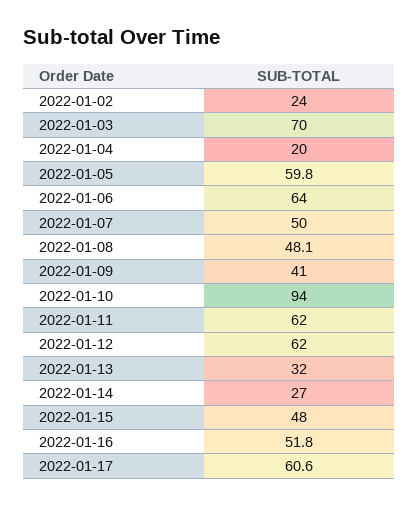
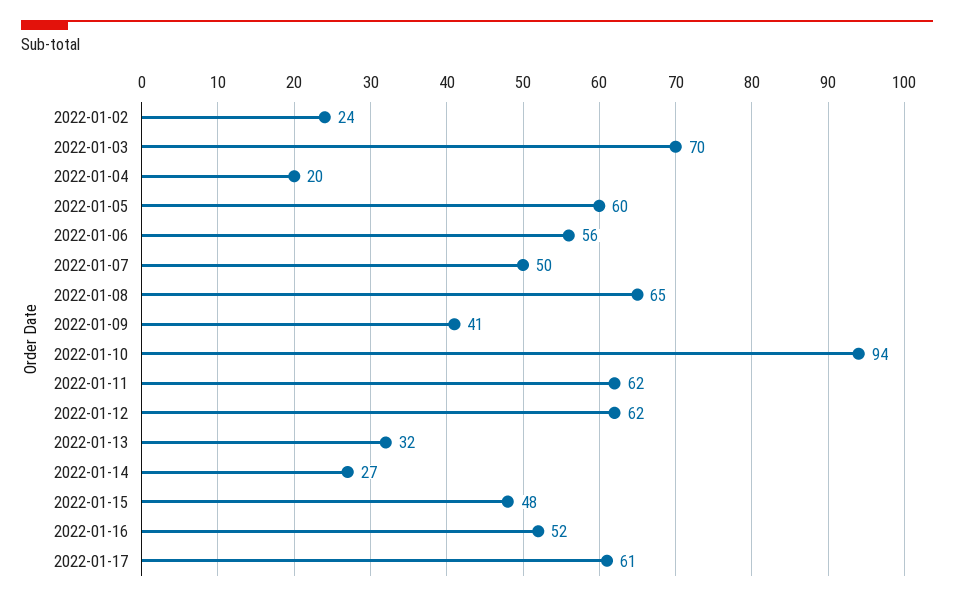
2022-01-06: 64 -> 56
2022-01-08: 48.1 -> 65

